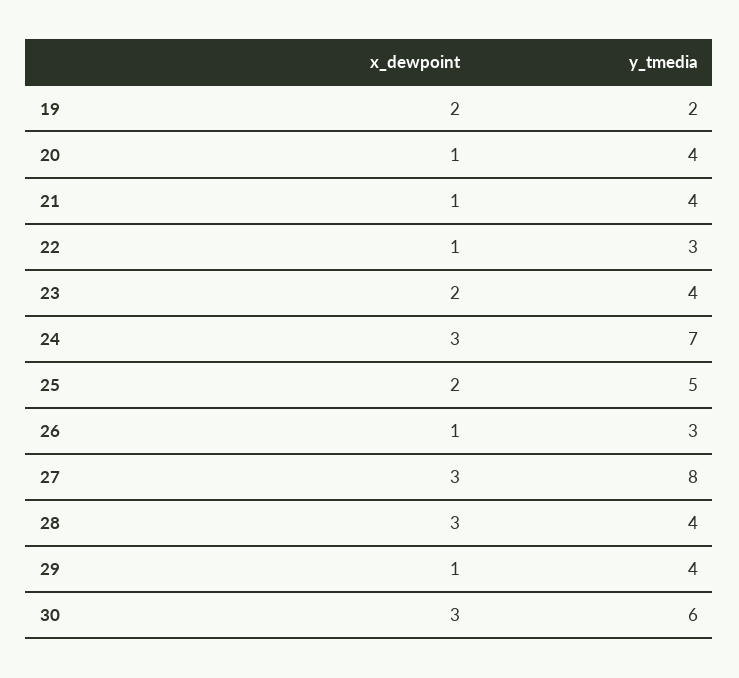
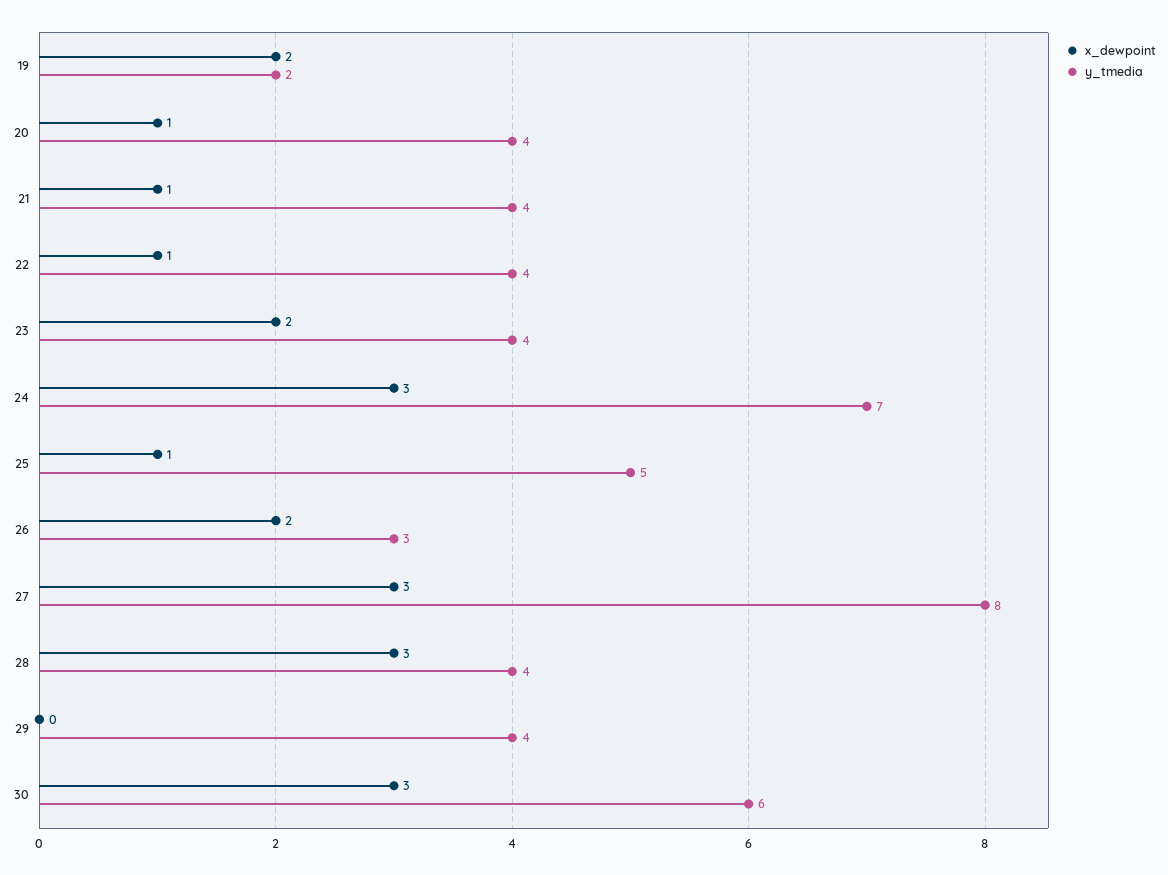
y_tmedia, 22: 3 -> 4
x_dewpoint, 25: 2 -> 1
x_dewpoint, 26: 1 -> 2
x_dewpoint, 29: 1 -> 0

